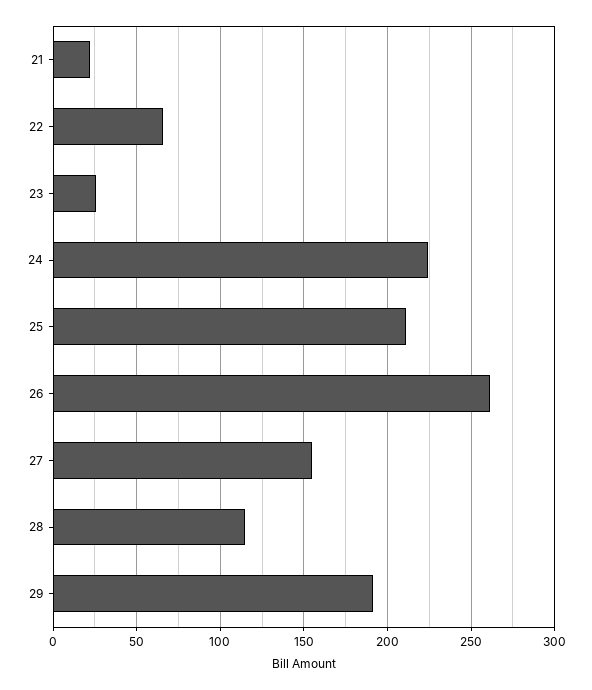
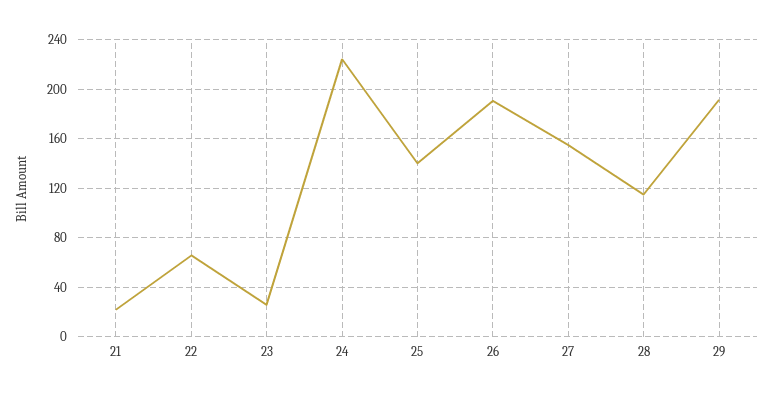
25: 210 -> 140
26: 260 -> 190

